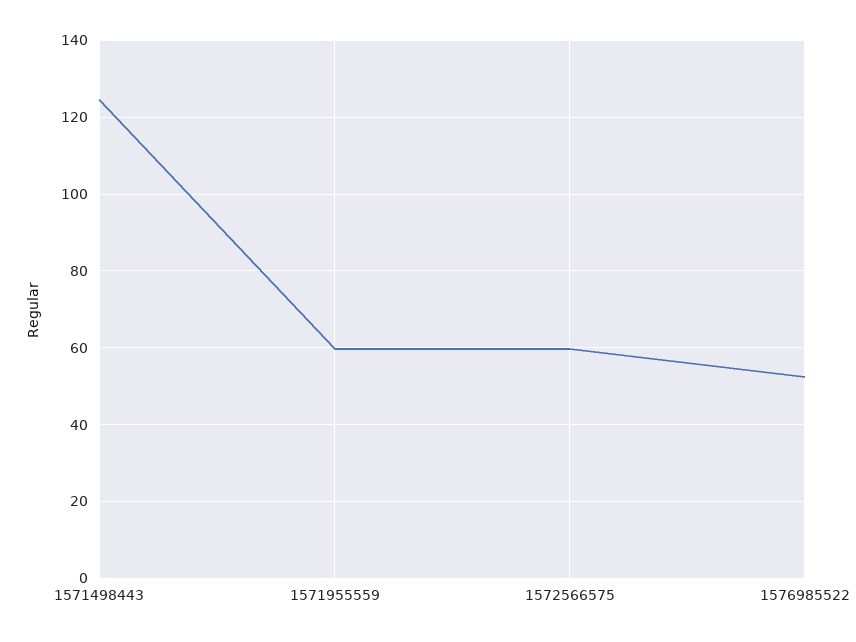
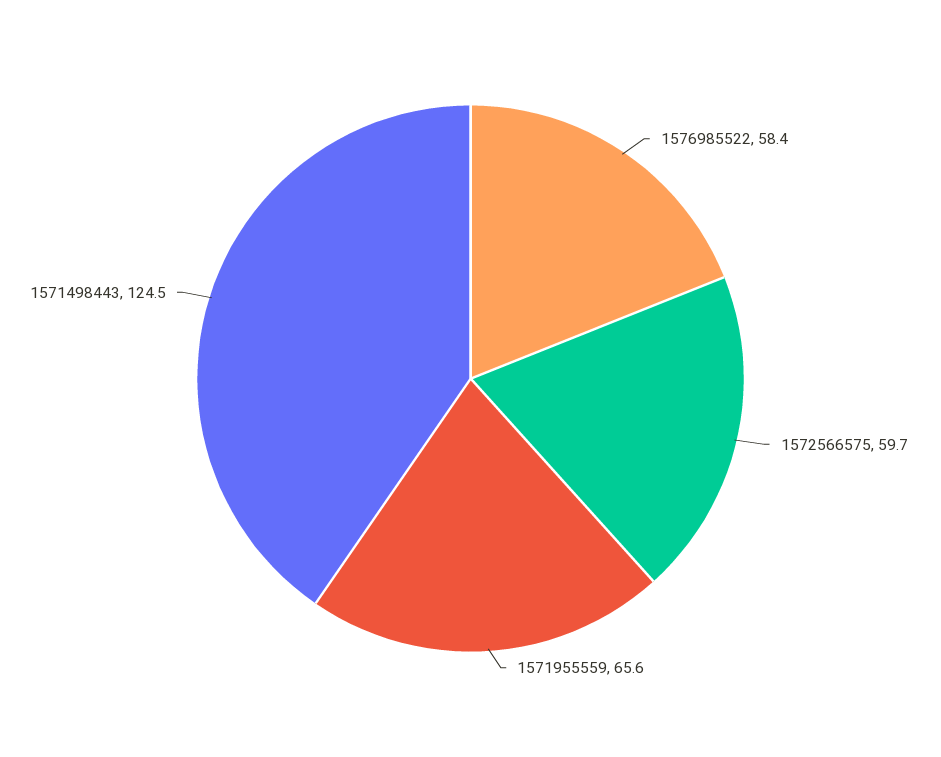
1571955559: 60 -> 65.6
1576985522: 52 -> 58.4

